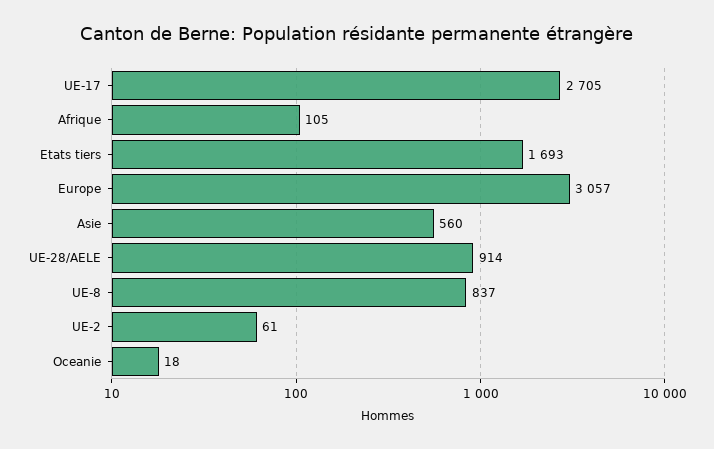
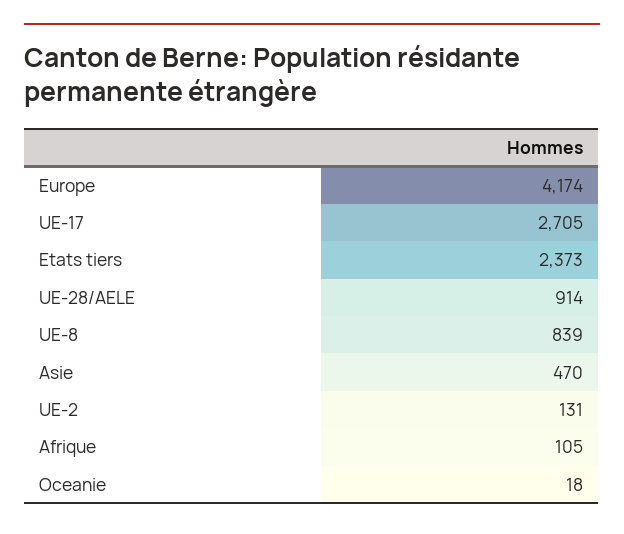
Etats tiers: 1693 -> 2373
Europe: 3057 -> 4174
Asie: 560 -> 470
UE-8: 837 -> 839
UE-2: 61 -> 131

